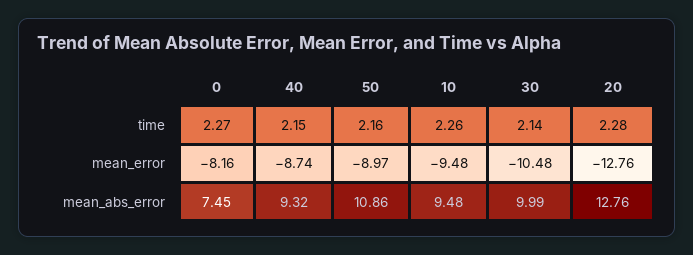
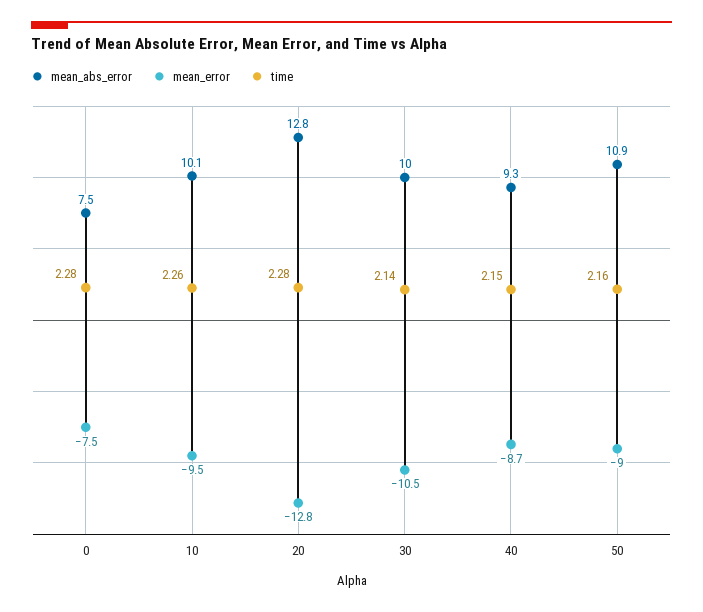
time, 0: 2.27 -> 2.28
mean_error, 0: -8.16 -> -7.5
mean_abs_error, 10: 9.48 -> 10.1

